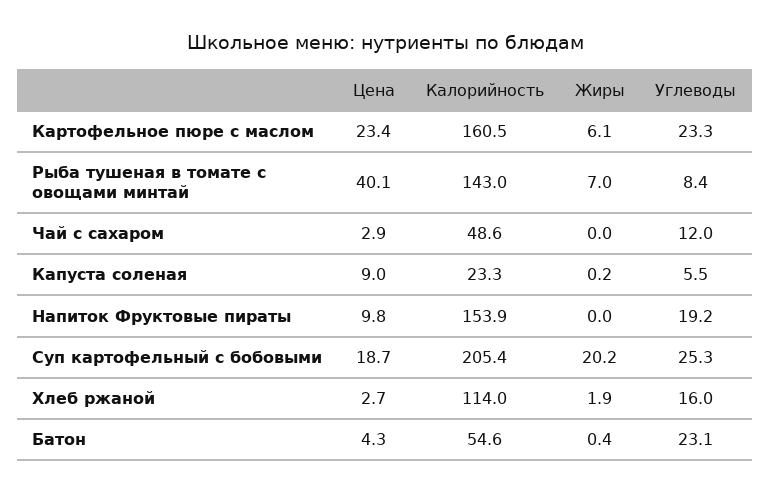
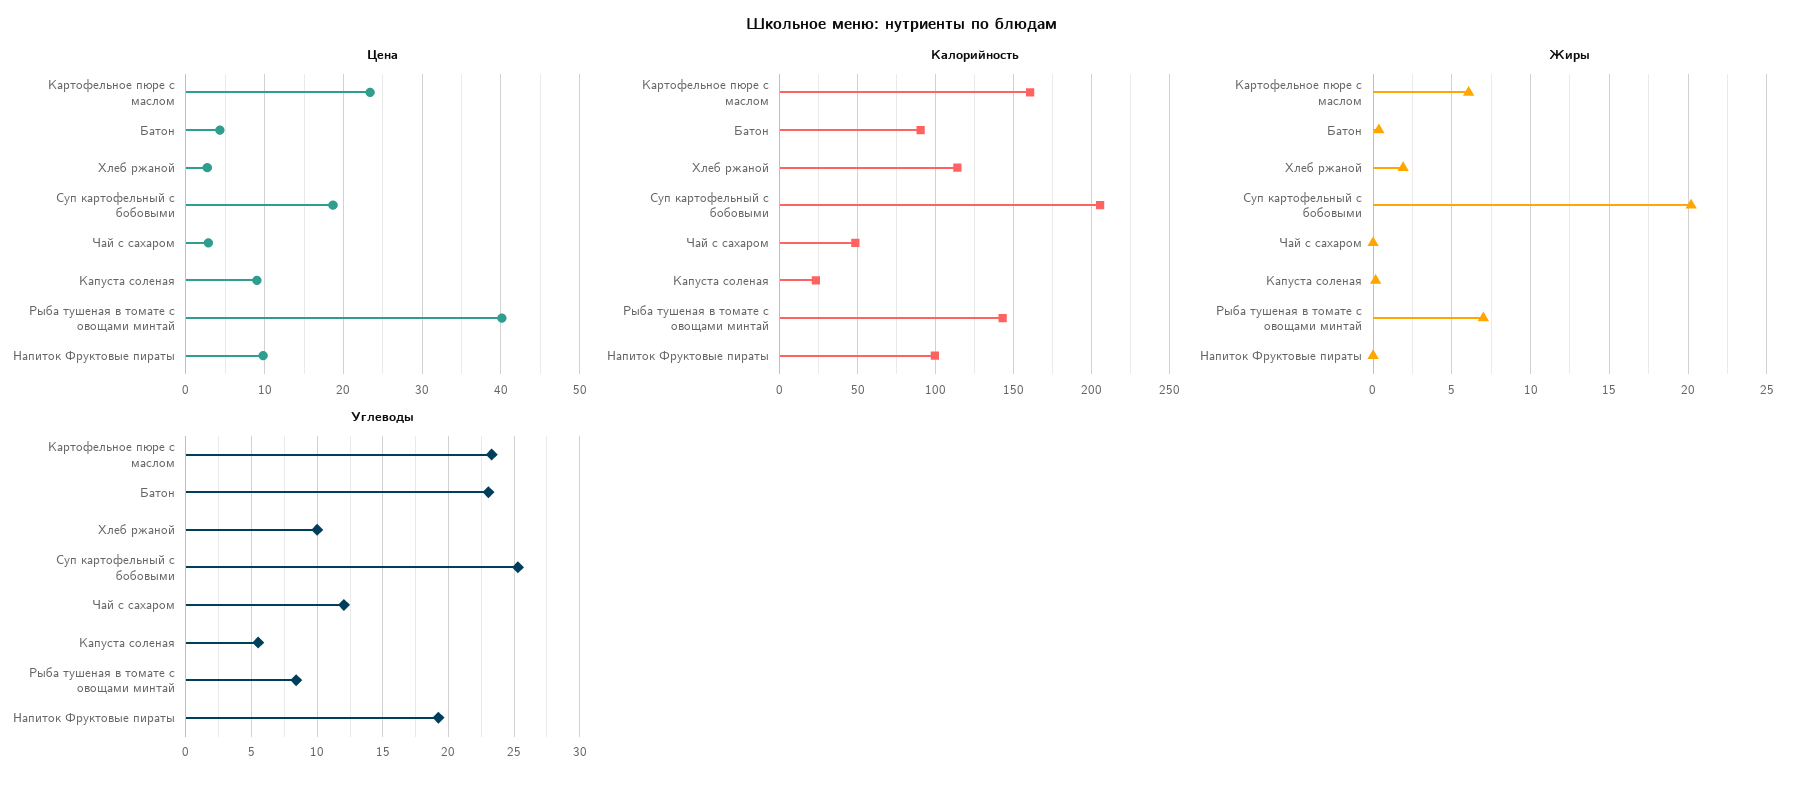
Калорийность, Напиток Фруктовые пираты: 153.9 -> 100
Углеводы, Хлеб ржаной: 16 -> 10
Калорийность, Батон: 54.6 -> 90

